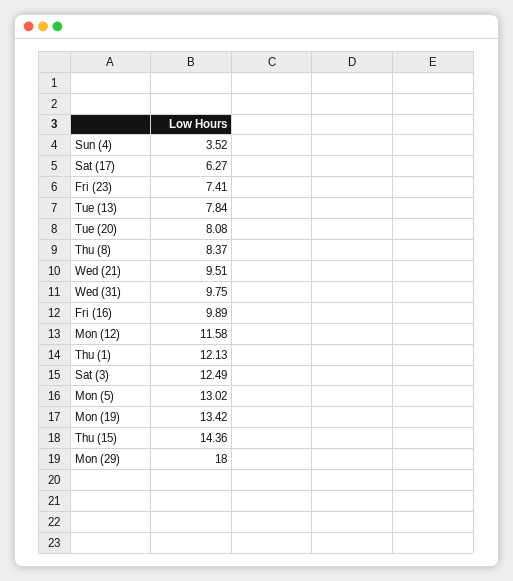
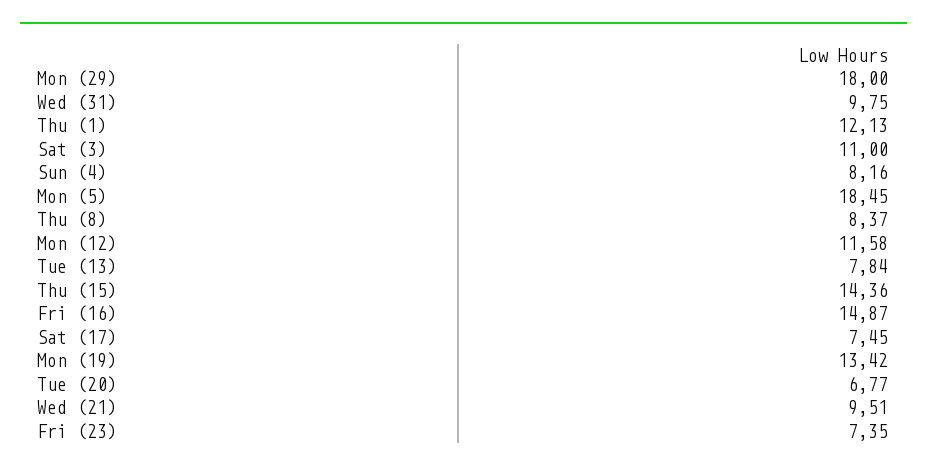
Sun (4): 3.52 -> 8.16
Sat (17): 6.27 -> 7.45
Fri (23): 7.41 -> 7.35
Tue (20): 8.08 -> 6.77
Fri (16): 9.89 -> 14.87
Sat (3): 12.49 -> 11
Mon (5): 13.02 -> 18.45

